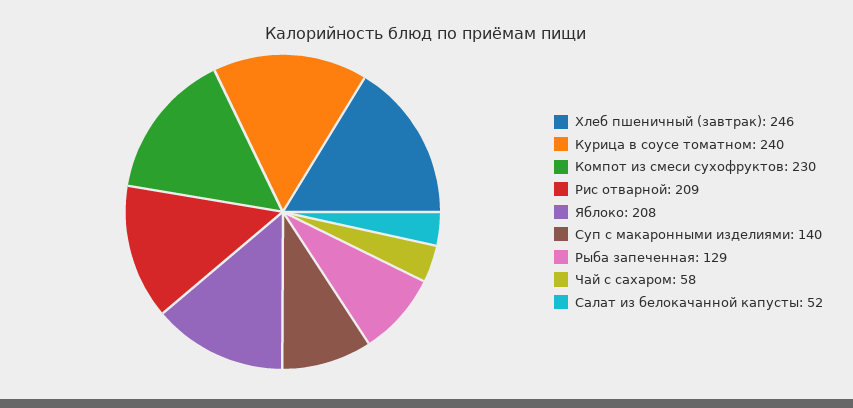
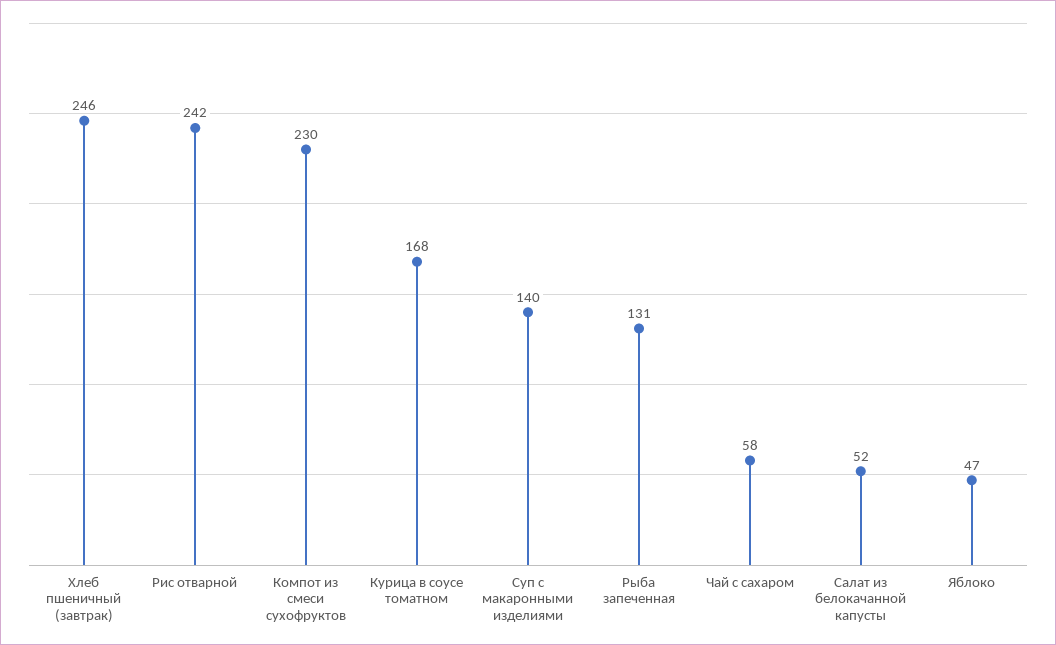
Курица в соусе томатном: 240 -> 168
Рис отварной: 209 -> 242
Яблоко: 208 -> 47
Рыба запеченная: 129 -> 131

